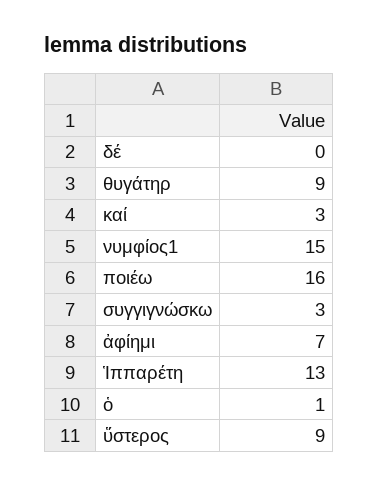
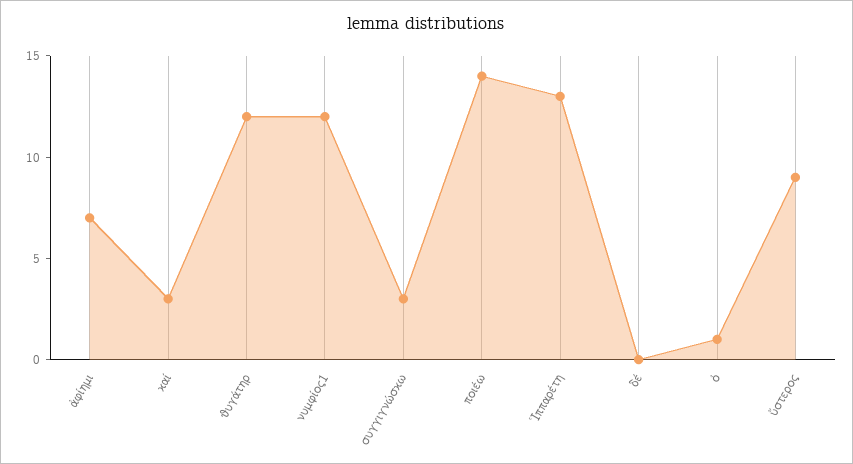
θυγάτηρ: 9 -> 12
νυμφίος1: 15 -> 12
ποιέω: 16 -> 14

